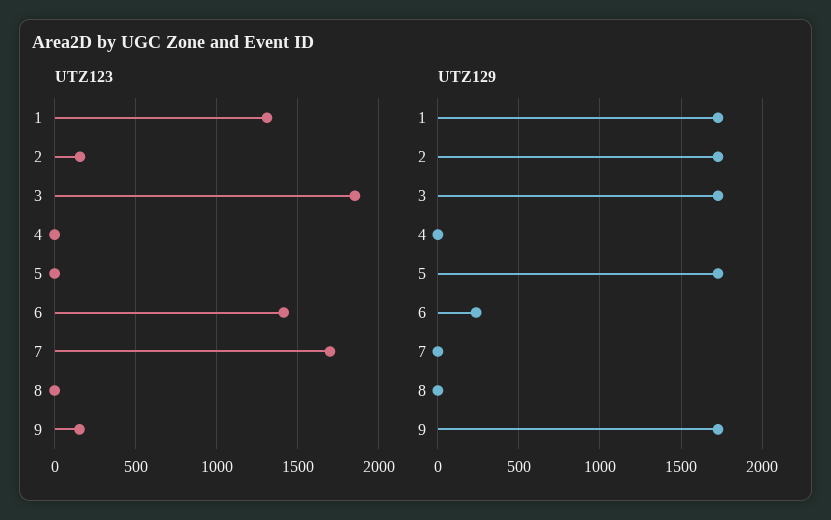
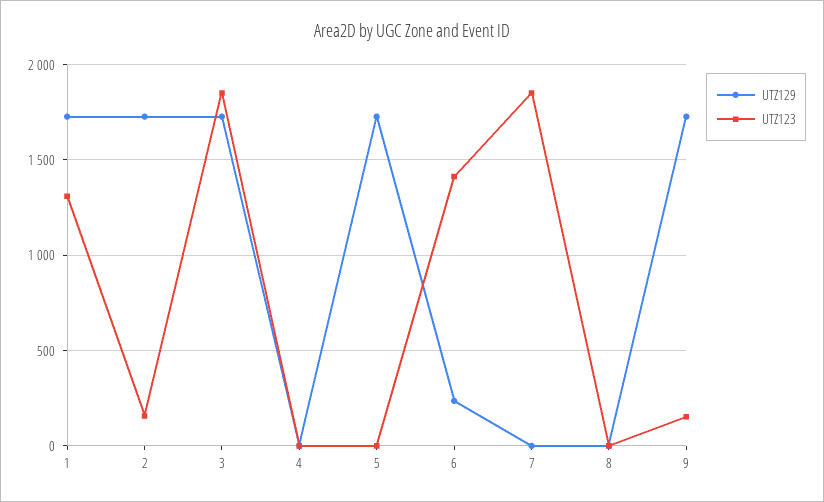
UTZ123, 7: 1700 -> 1850

